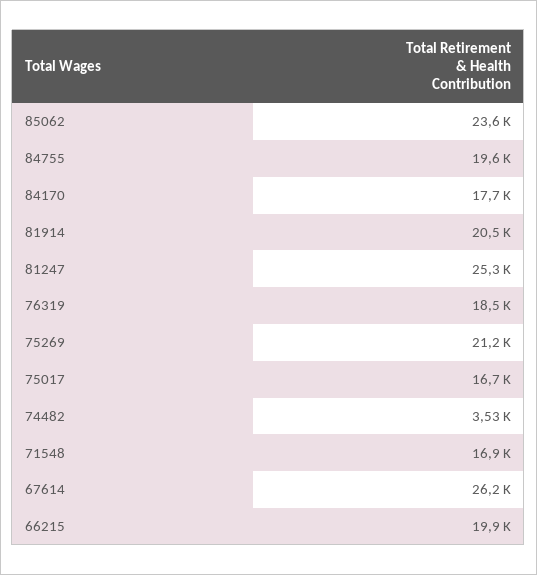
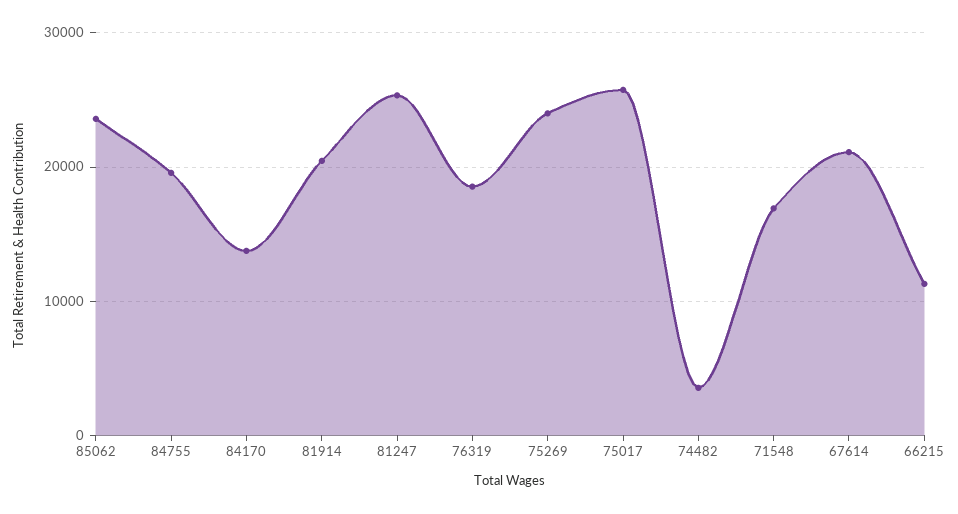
84170: 17700 -> 14000
75269: 21200 -> 24000
75017: 16700 -> 26000
67614: 26200 -> 21000
66215: 19900 -> 11000

